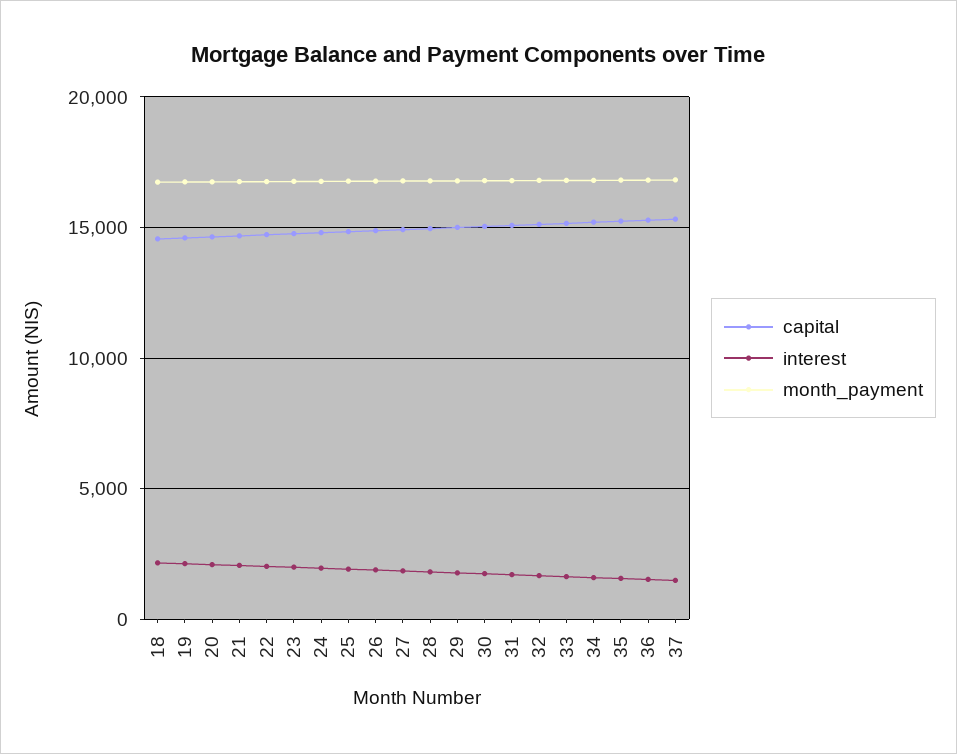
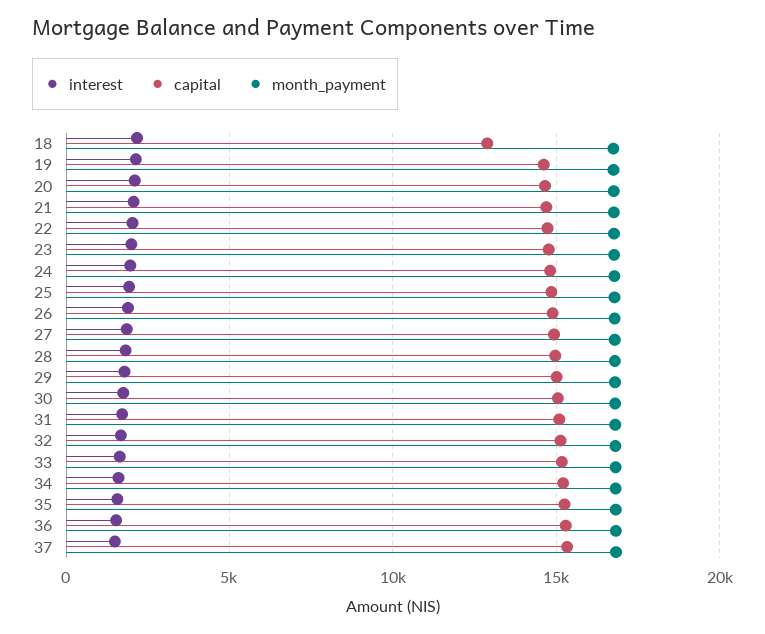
capital, 18: 14500 -> 13000

